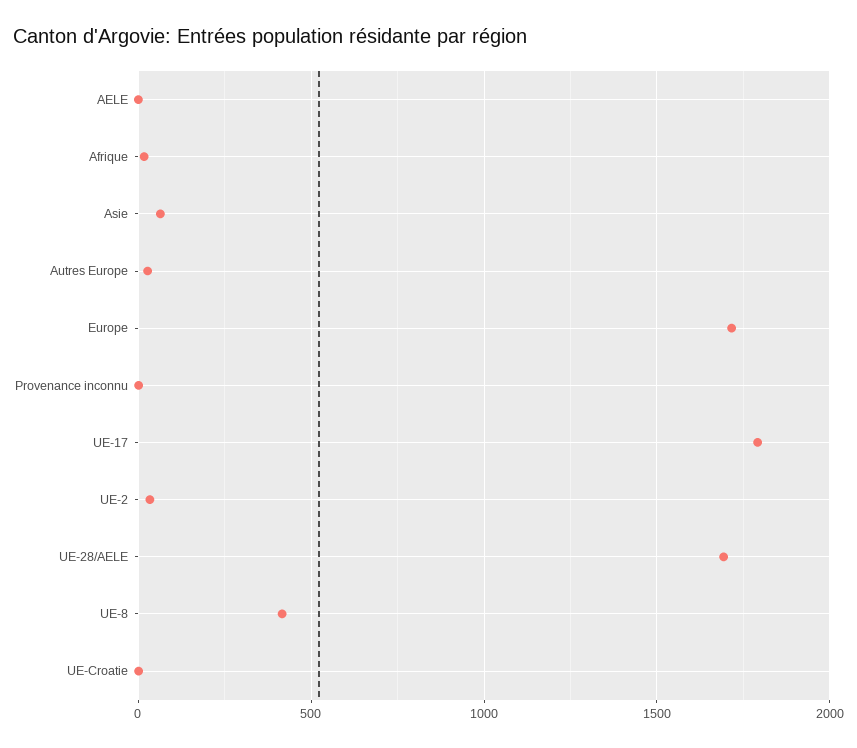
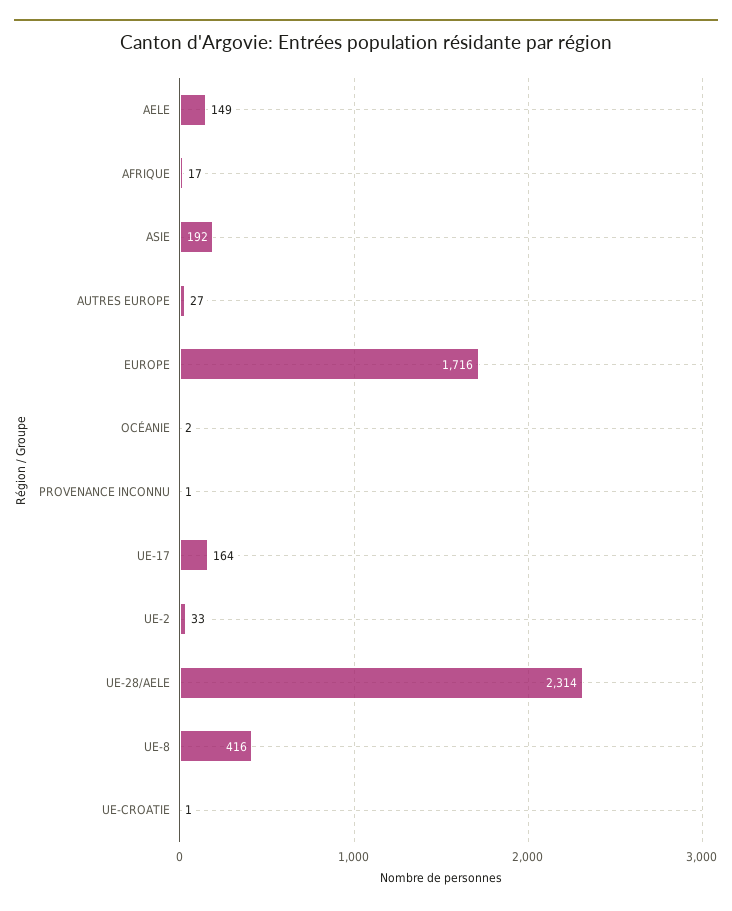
AELE: 0 -> 149
Asie: 50 -> 192
UE-17: 1800 -> 164
UE-28/AELE: 1700 -> 2314
OCÉANIE: none -> 2

